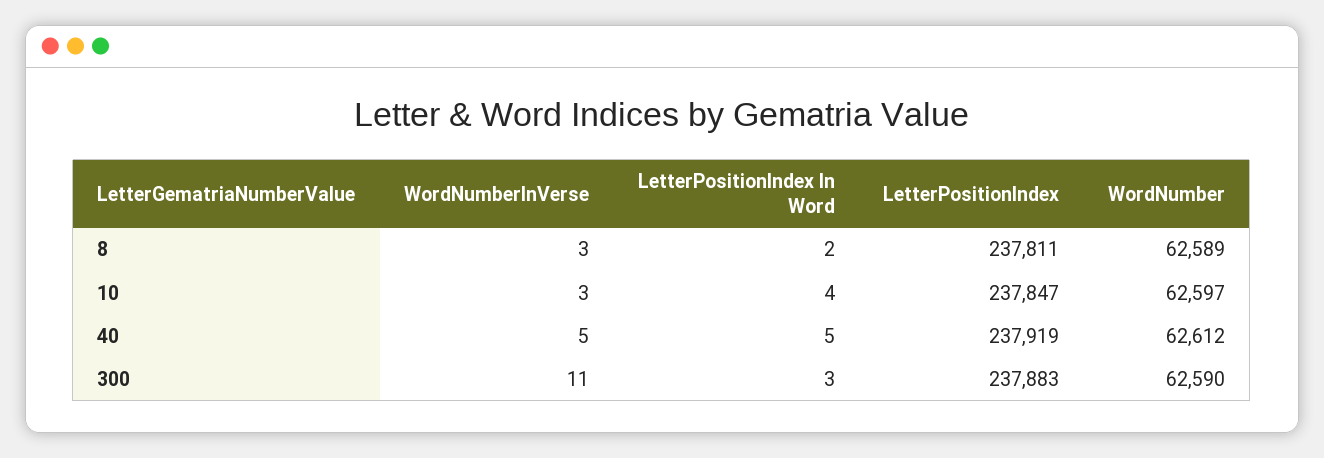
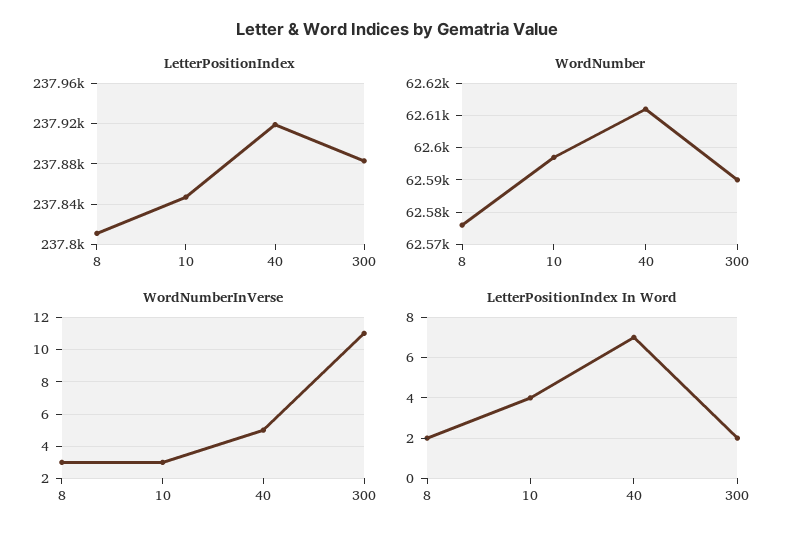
WordNumber, 8: 62589 -> 62575
LetterPositionIndex In Word, 40: 5 -> 7
LetterPositionIndex In Word, 300: 3 -> 2

